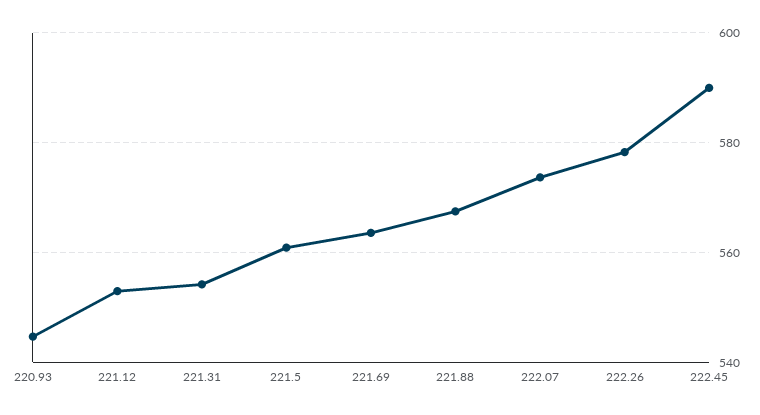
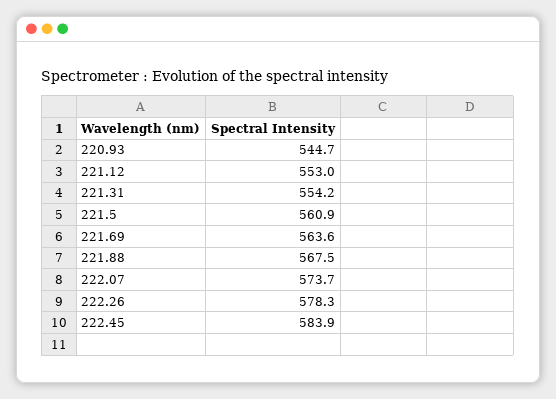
222.45: 590 -> 583.9

